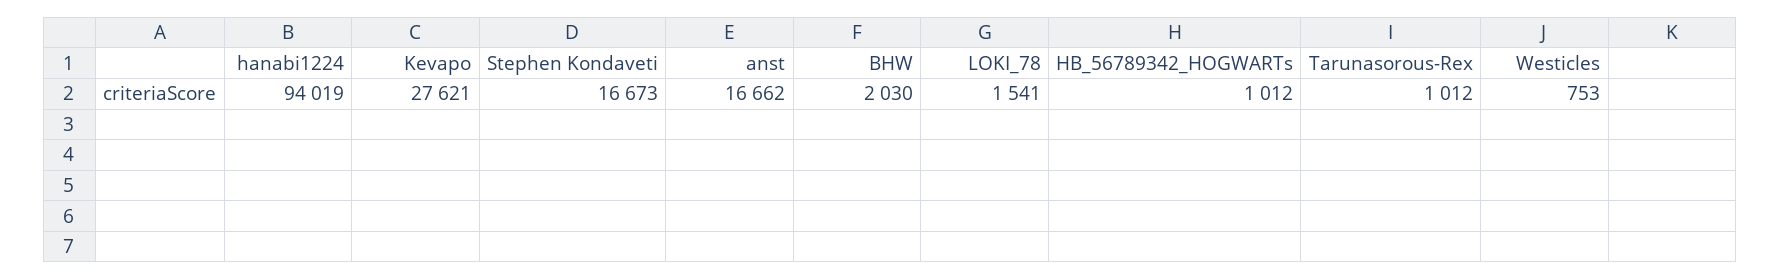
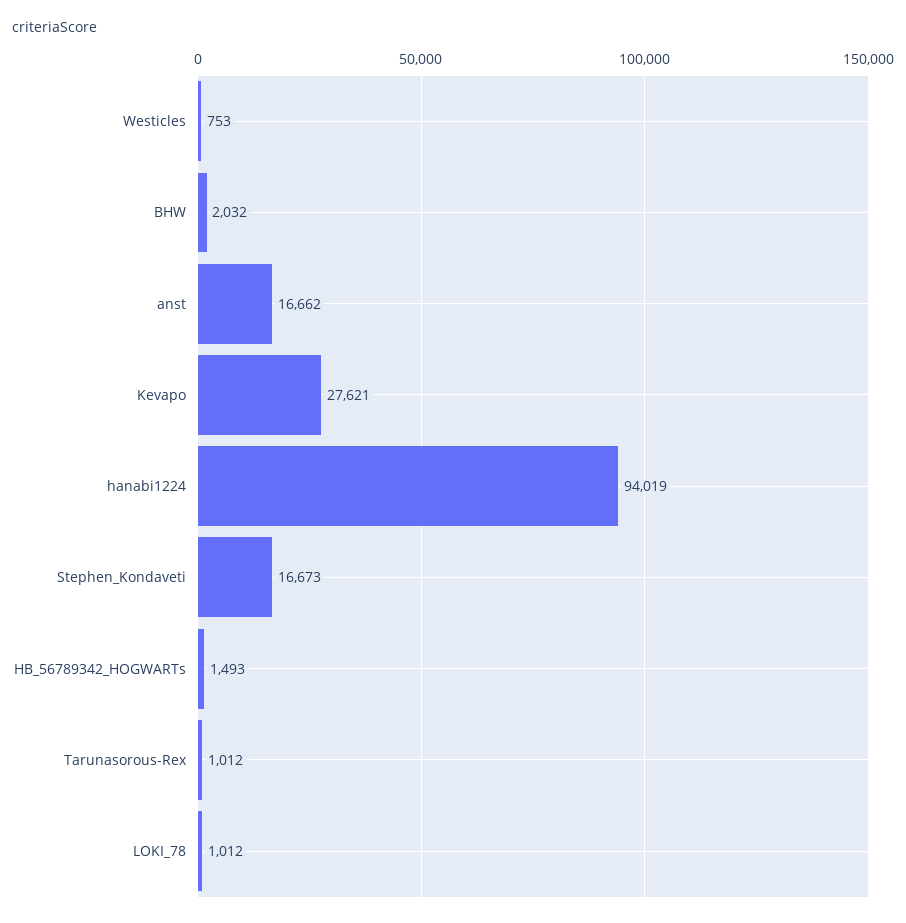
BHW: 2030 -> 2032
LOKI_78: 1541 -> 1012
HB_56789342_HOGWARTs: 1012 -> 1493

